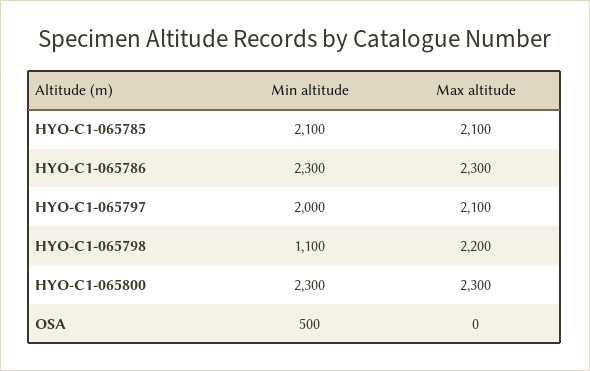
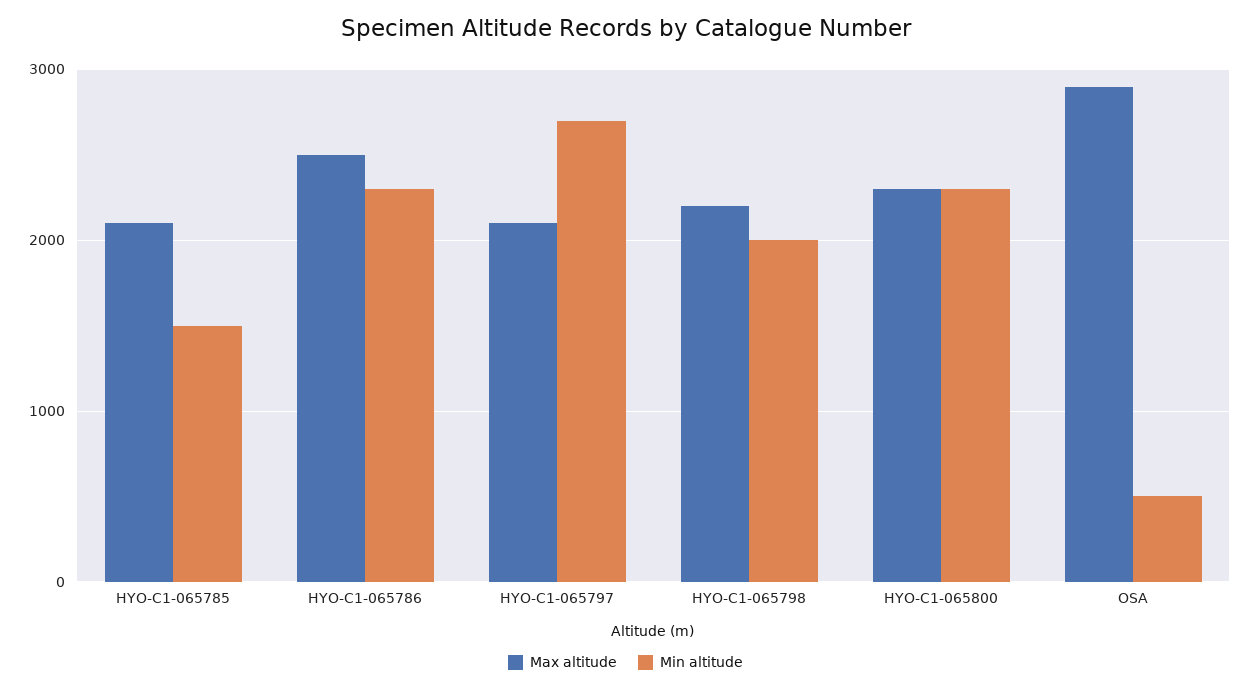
Min altitude, HYO-C1-065785: 2100 -> 1500
Max altitude, HYO-C1-065786: 2300 -> 2500
Min altitude, HYO-C1-065797: 2000 -> 2700
Min altitude, HYO-C1-065798: 1100 -> 2000
Max altitude, OSA: 0 -> 2900

